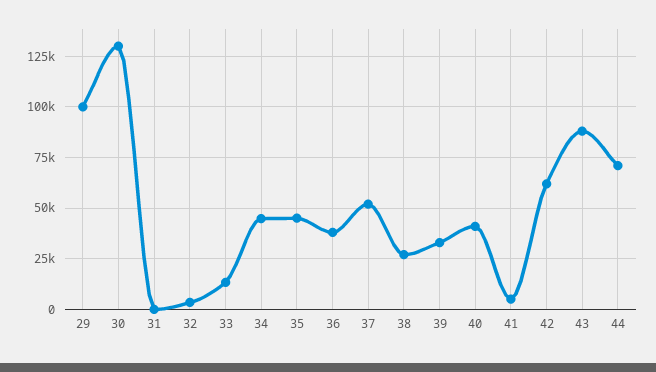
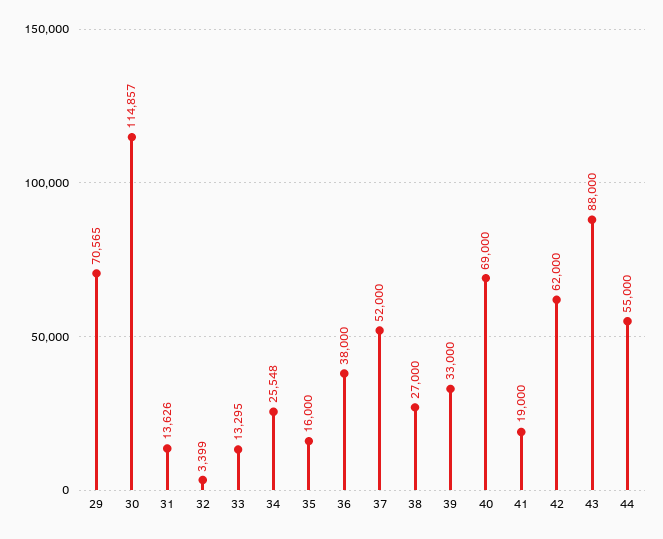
29: 100000 -> 70565
30: 130000 -> 114857
31: 0 -> 13626
34: 45000 -> 25548
35: 45000 -> 16000
40: 40000 -> 69000
41: 5000 -> 19000
44: 70000 -> 55000

